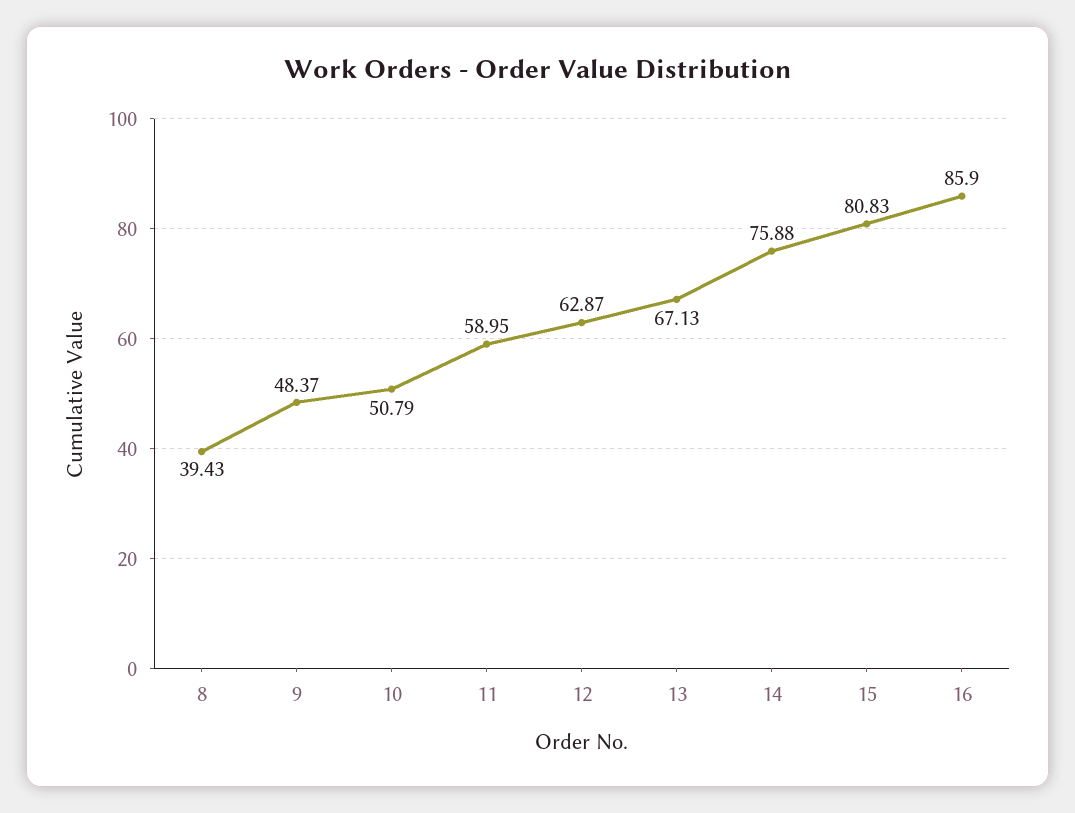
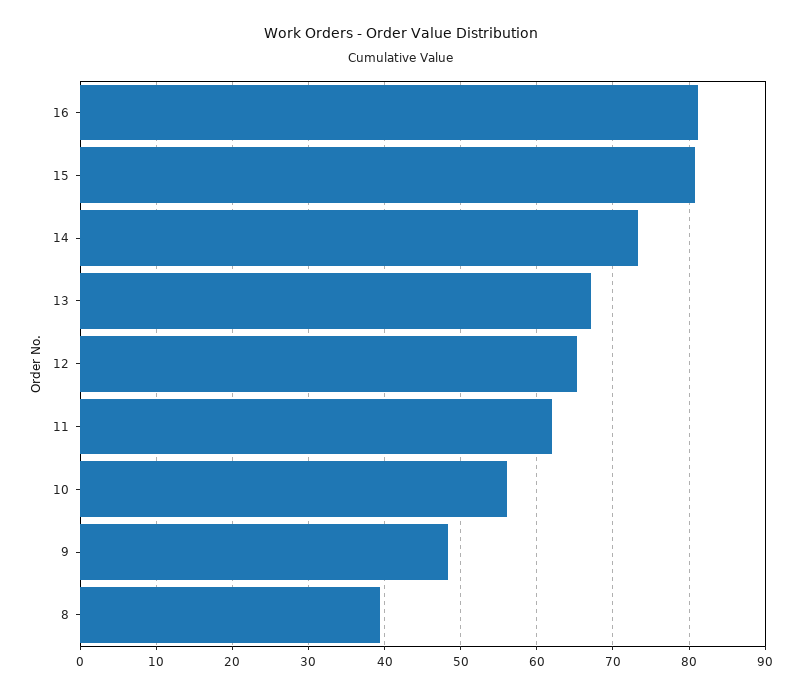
10: 50.79 -> 56
11: 58.95 -> 62
12: 62.87 -> 65
14: 75.88 -> 73
16: 85.9 -> 81

